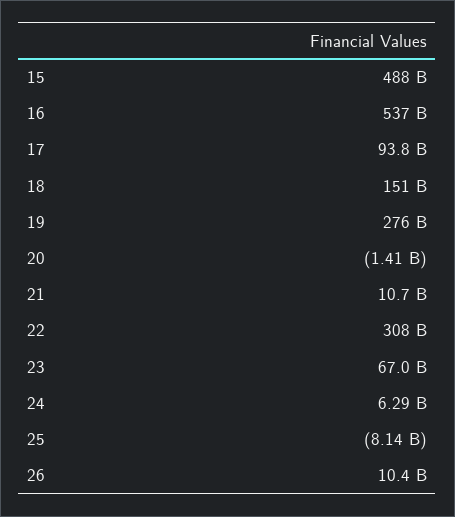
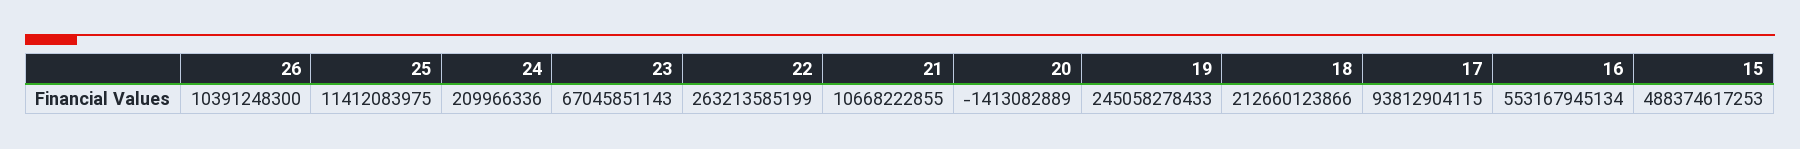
16: 537000000000 -> 553167945134
18: 151000000000 -> 212660123866
19: 276000000000 -> 245058278433
22: 308000000000 -> 263213585199
24: 6290000000 -> 209966336
25: -8140000000 -> 11412083975

